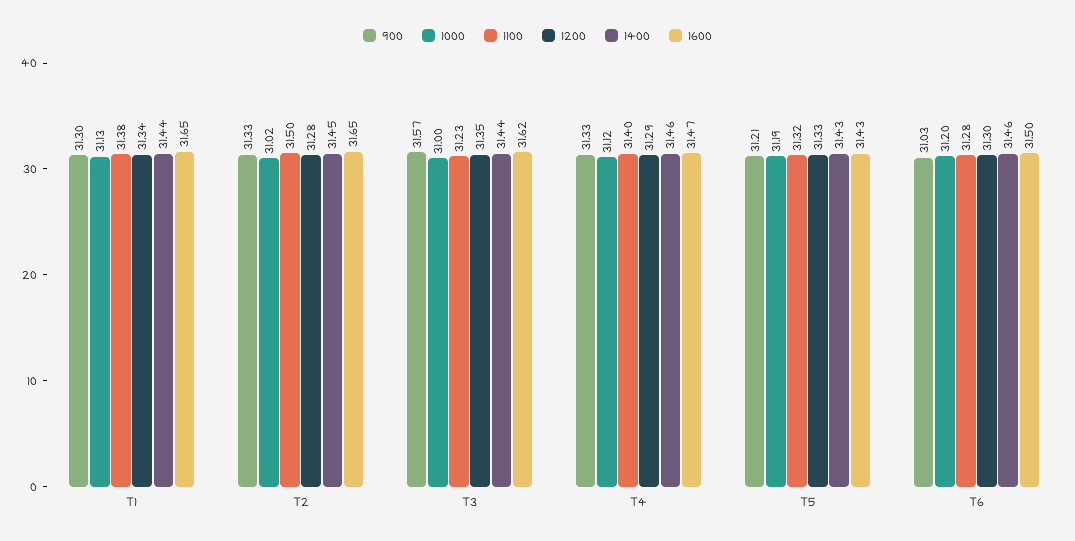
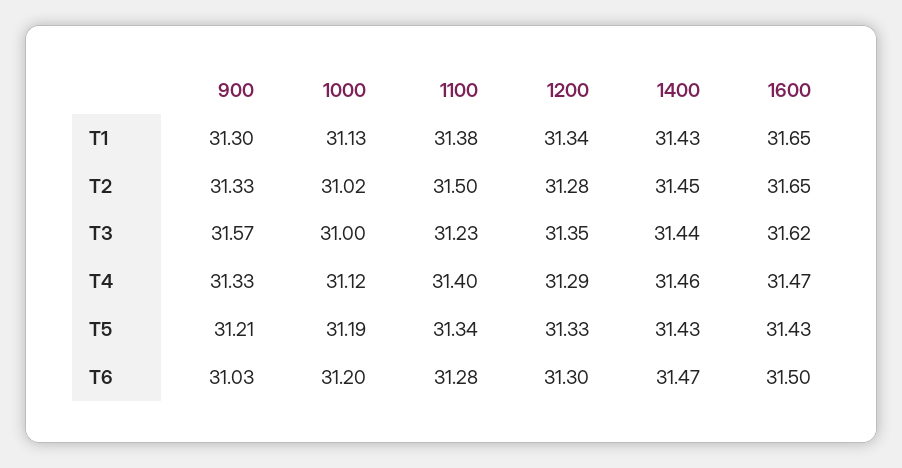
1400, T1: 31.44 -> 31.43
1100, T5: 31.32 -> 31.34
1400, T6: 31.46 -> 31.47

